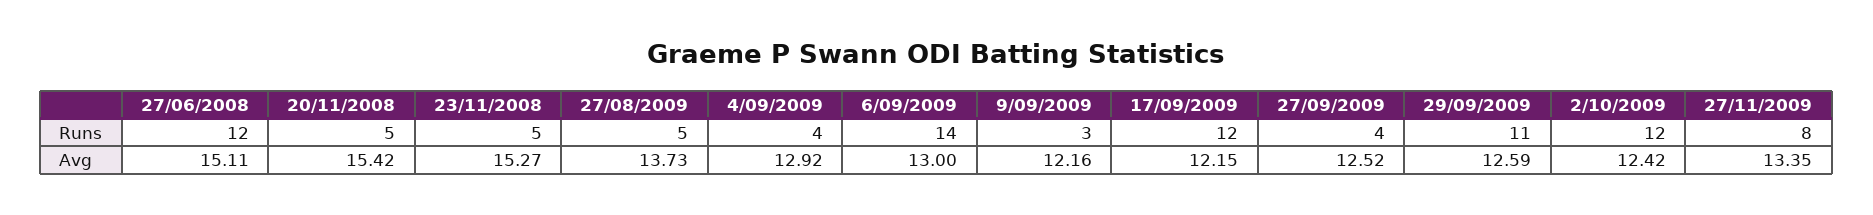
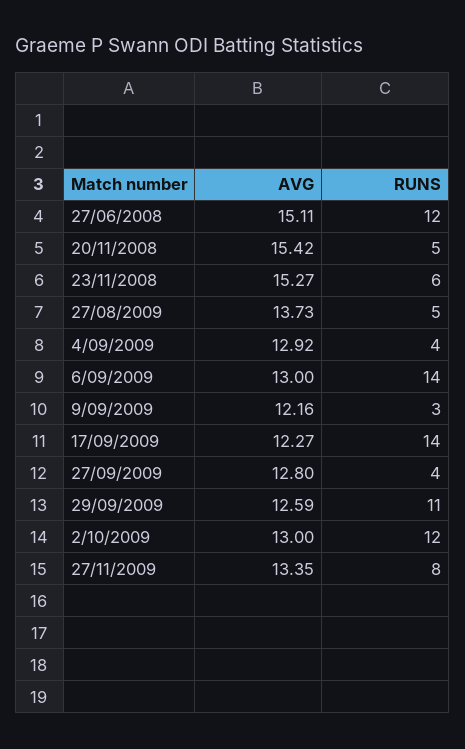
23/11/2008, Runs: 5 -> 6
17/09/2009, Runs: 12 -> 14
17/09/2009, Avg: 12.15 -> 12.27
27/09/2009, Avg: 12.52 -> 12.8
2/10/2009, Avg: 12.42 -> 13

